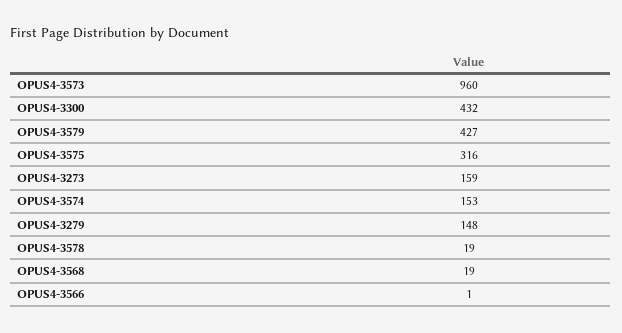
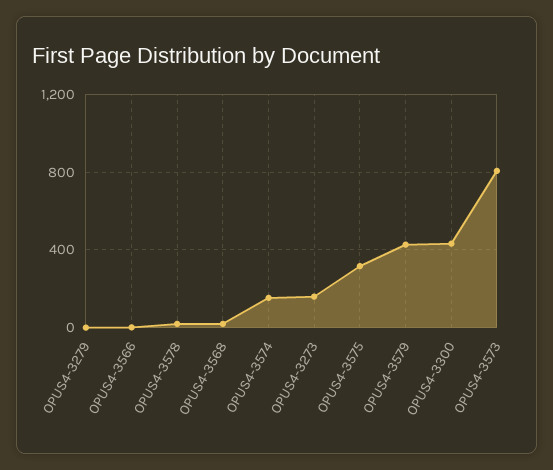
OPUS4-3573: 960 -> 800
OPUS4-3279: 148 -> 0

